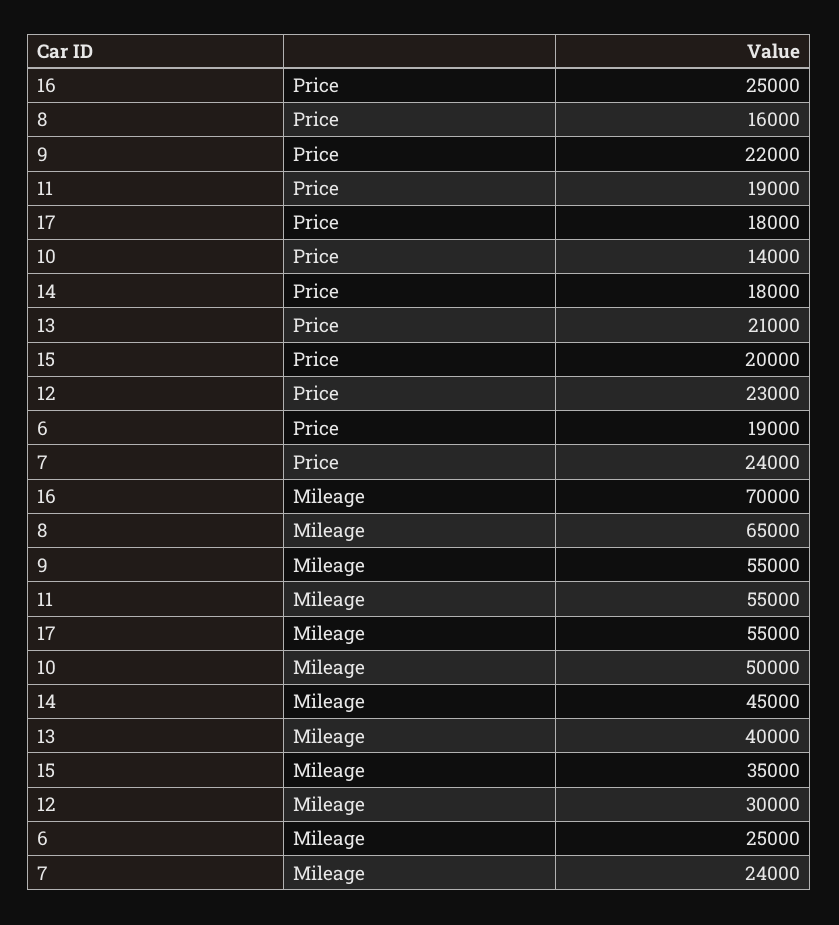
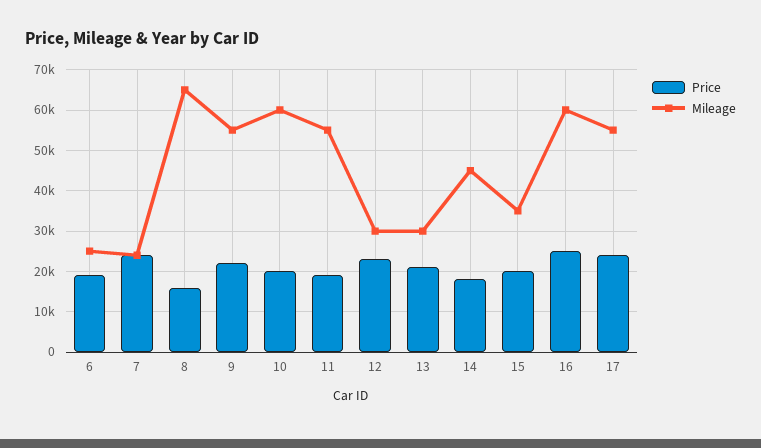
Price, 17: 18000 -> 24000
Price, 10: 14000 -> 20000
Mileage, 16: 70000 -> 60000
Mileage, 10: 50000 -> 60000
Mileage, 13: 40000 -> 30000

